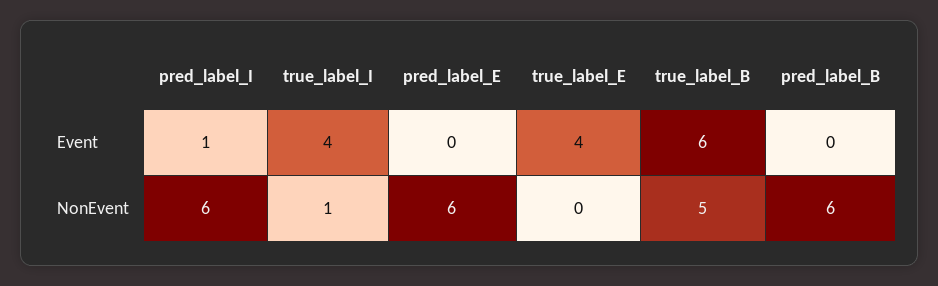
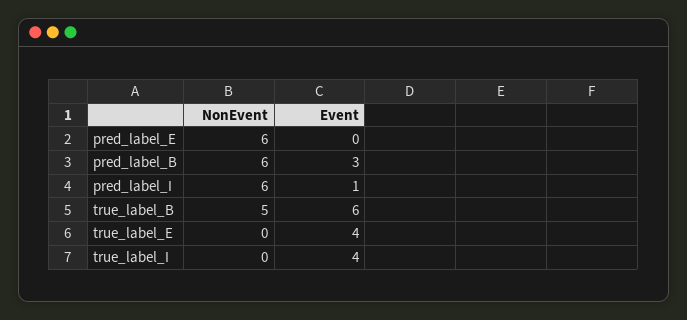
pred_label_B, Event: 0 -> 3
true_label_I, NonEvent: 1 -> 0

